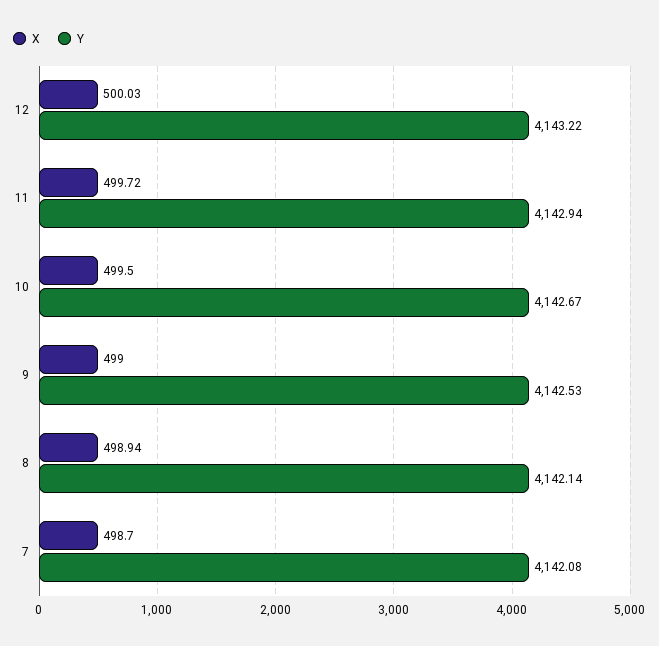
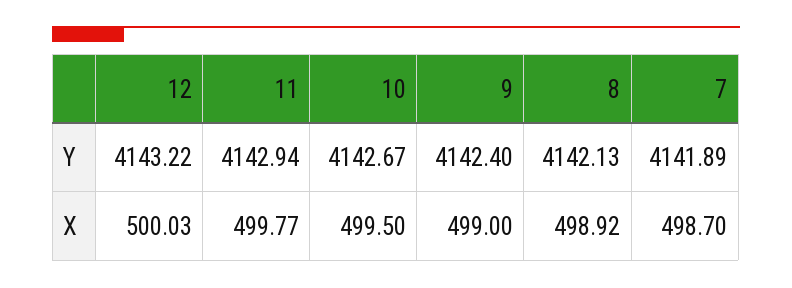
X, 11: 499.72 -> 499.77
Y, 9: 4142.53 -> 4142.4
X, 8: 498.94 -> 498.92
Y, 8: 4142.14 -> 4142.13
Y, 7: 4142.08 -> 4141.89

